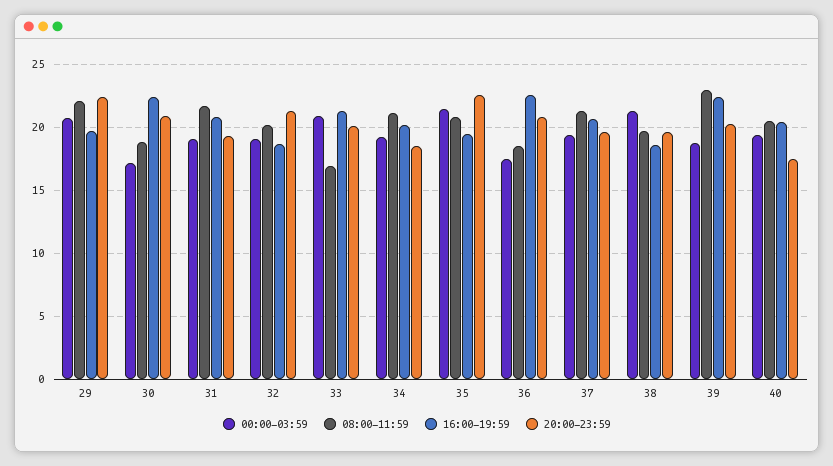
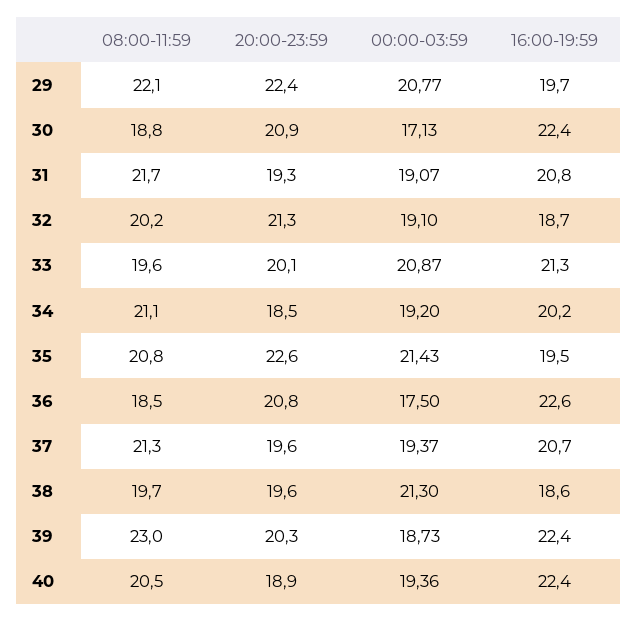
08:00-11:59, 33: 17 -> 19.6
16:00-19:59, 40: 20.5 -> 22.4
20:00-23:59, 40: 17.5 -> 18.9

